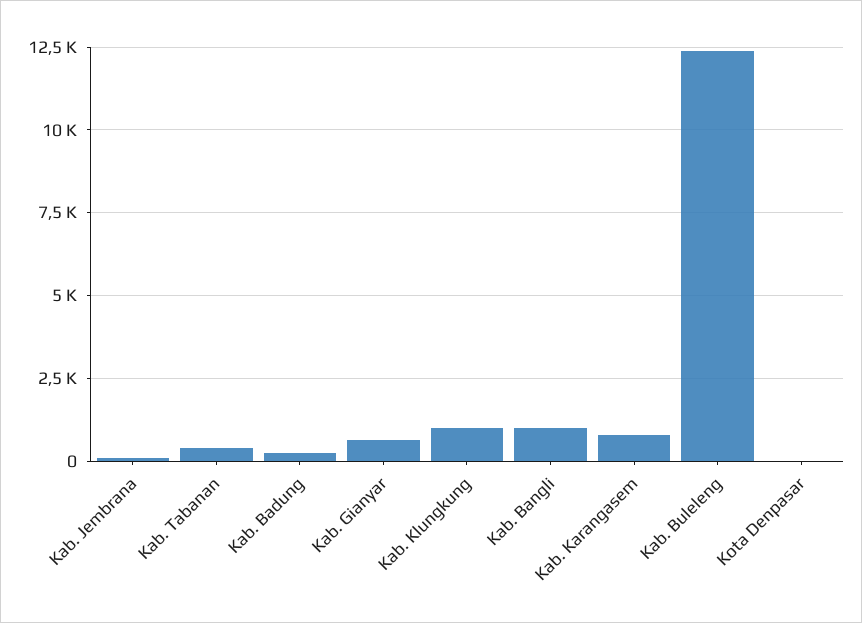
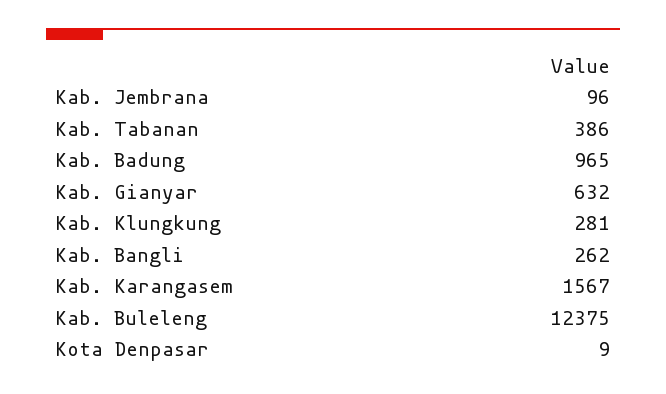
Kab. Badung: 250 -> 965
Kab. Klungkung: 1000 -> 281
Kab. Bangli: 1000 -> 262
Kab. Karangasem: 750 -> 1567

